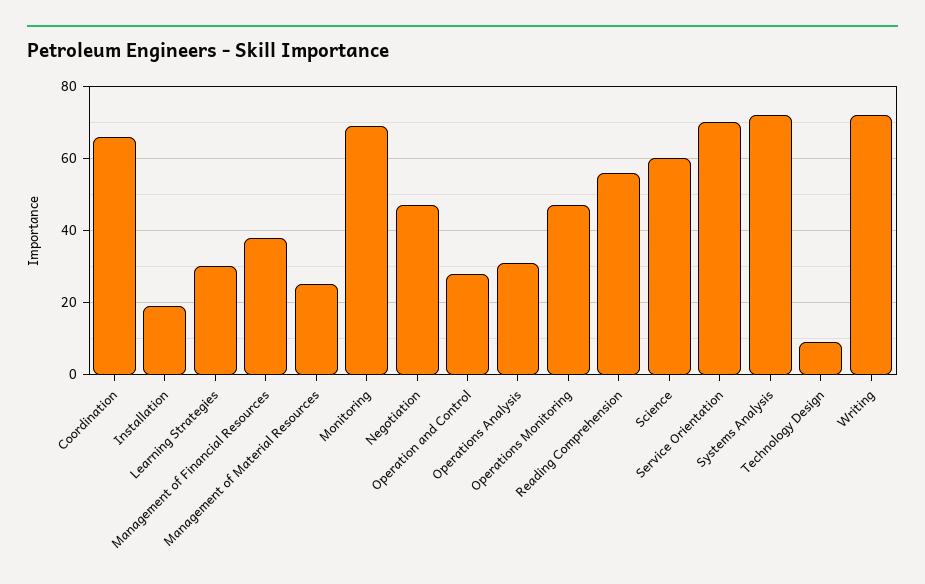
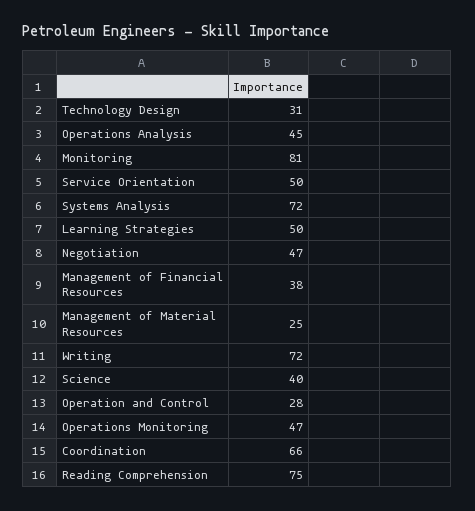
Installation: 20 -> none
Learning Strategies: 30 -> 50
Monitoring: 70 -> 81
Operations Analysis: 30 -> 45
Reading Comprehension: 55 -> 75
Science: 60 -> 40
Service Orientation: 70 -> 50
Technology Design: 10 -> 31

